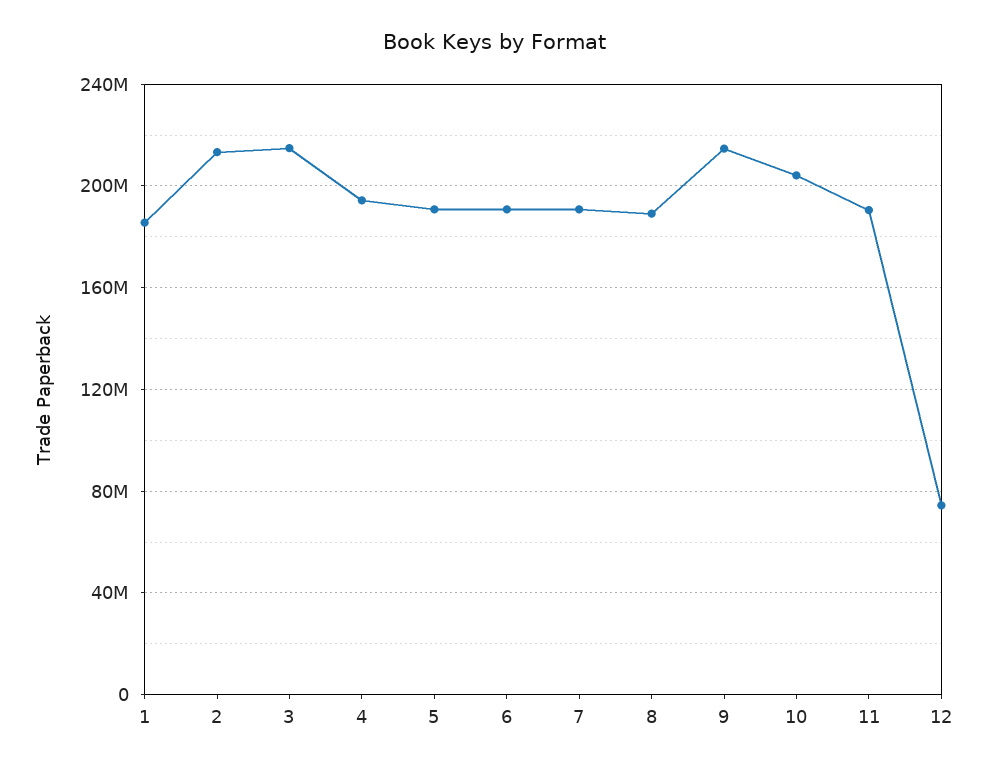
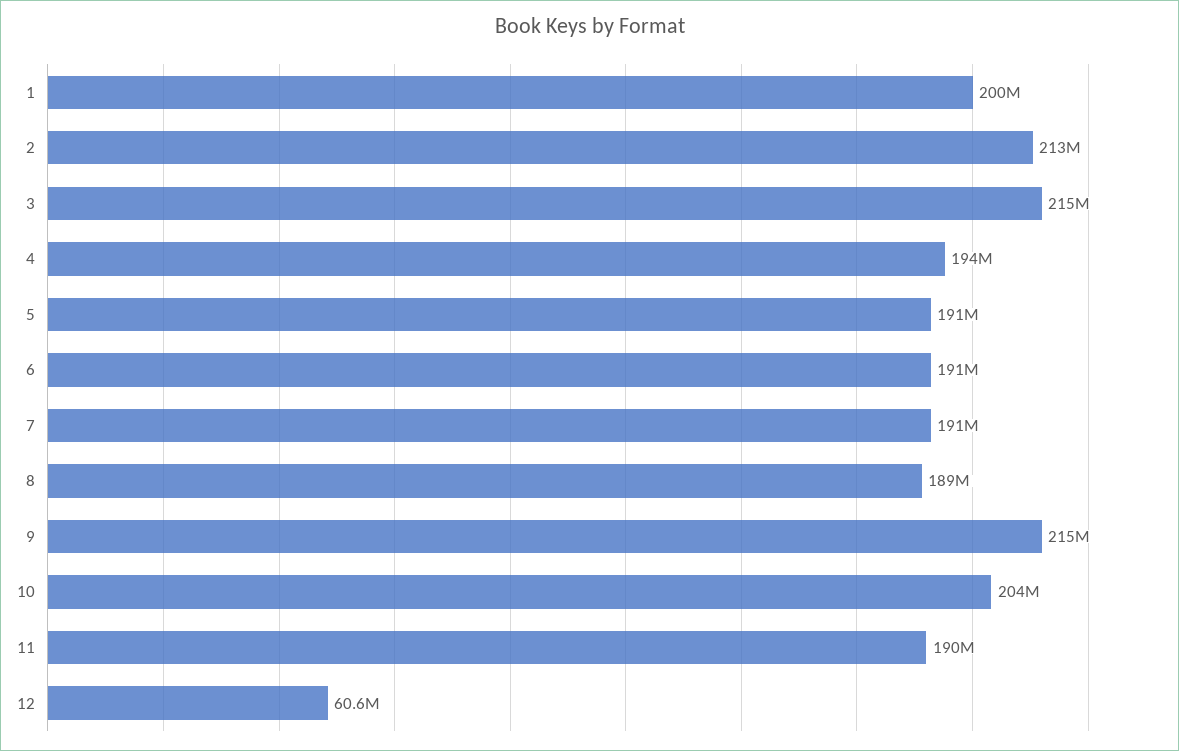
1: 185000000 -> 200000000
12: 75000000 -> 60600000

